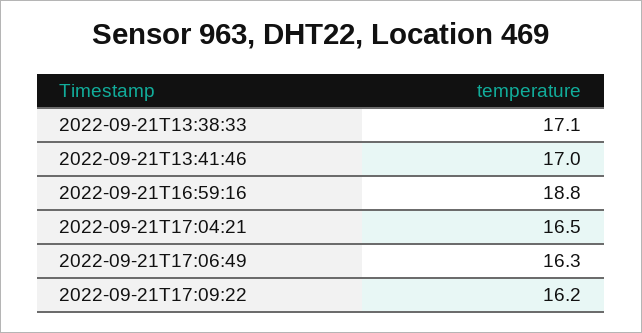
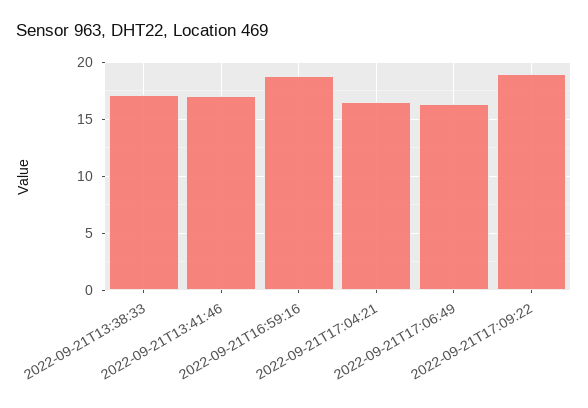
2022-09-21T17:09:22: 16.2 -> 19

